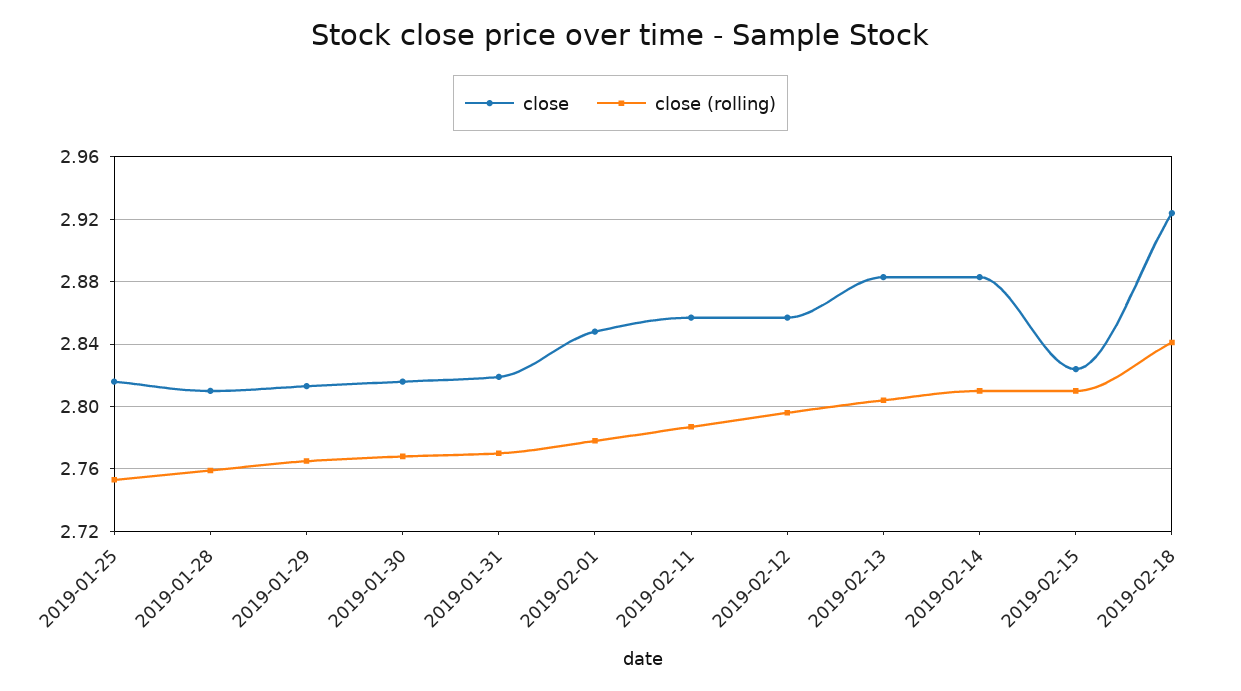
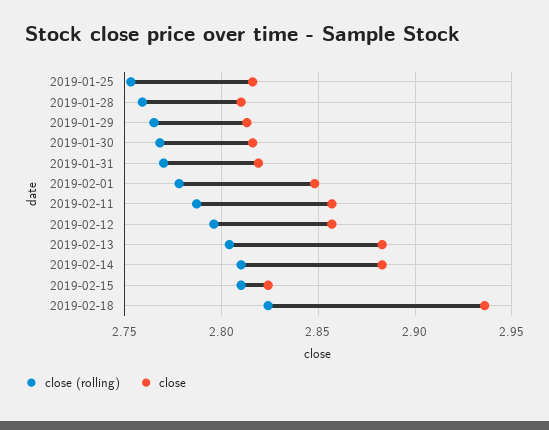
close, 2019-02-18: 2.925 -> 2.935
close (rolling), 2019-02-18: 2.84 -> 2.825

